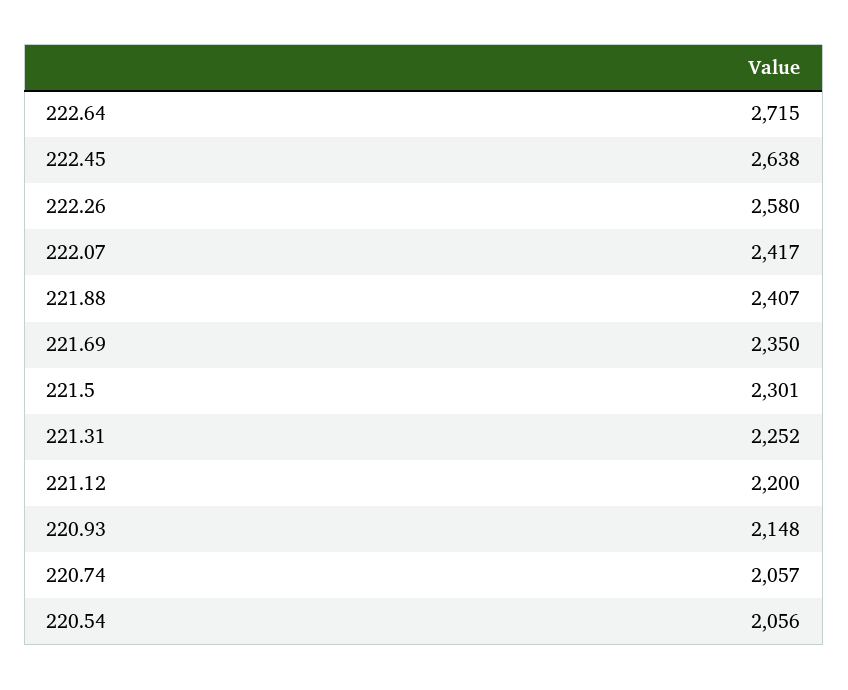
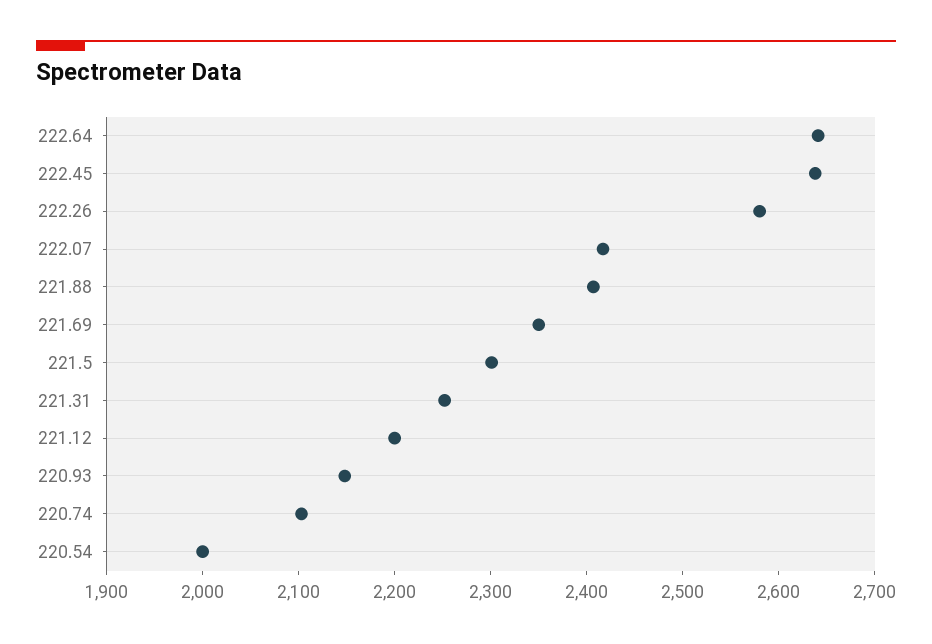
222.64: 2715 -> 2640
220.74: 2057 -> 2100
220.54: 2056 -> 2000

